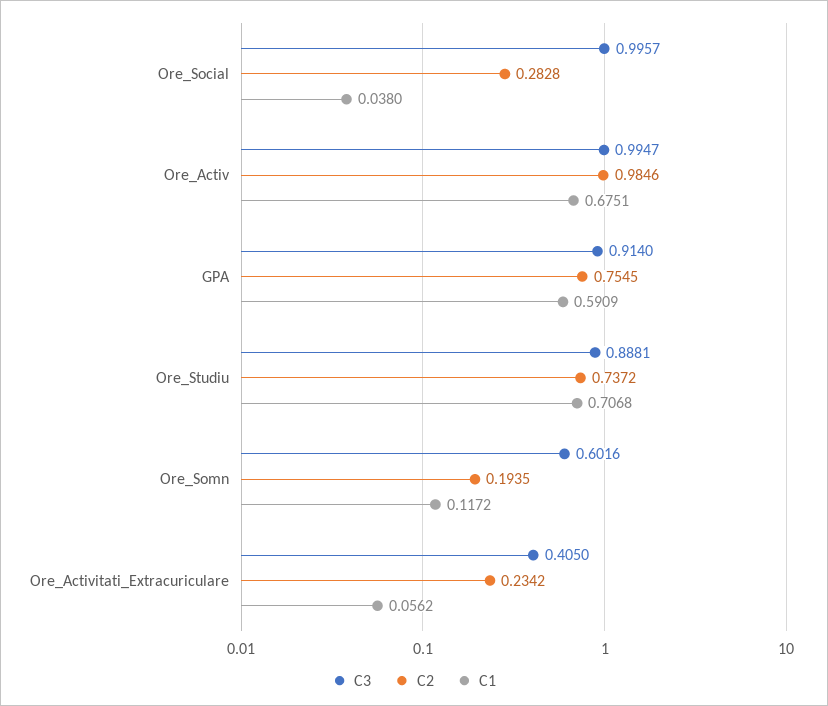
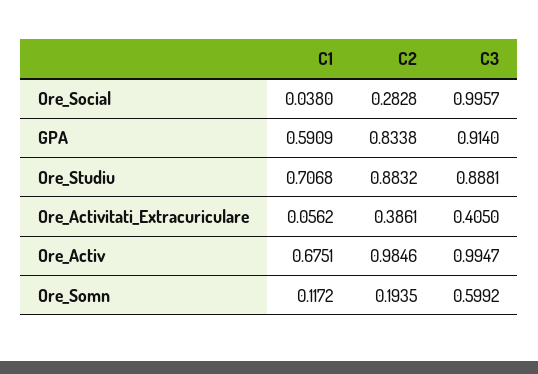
C2, GPA: 0.7545 -> 0.8338
C2, Ore_Studiu: 0.7372 -> 0.8832
C3, Ore_Somn: 0.6016 -> 0.5992
C2, Ore_Activitati_Extracuriculare: 0.2342 -> 0.3861

